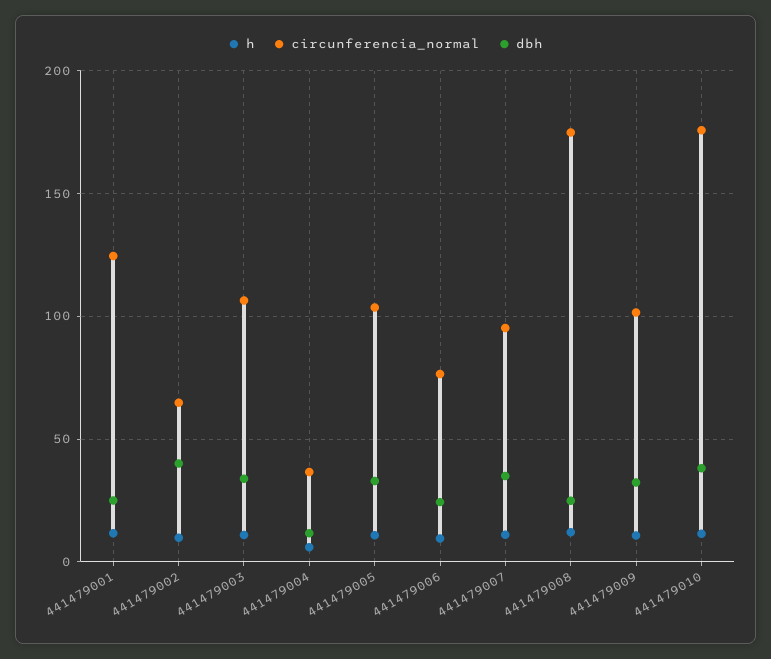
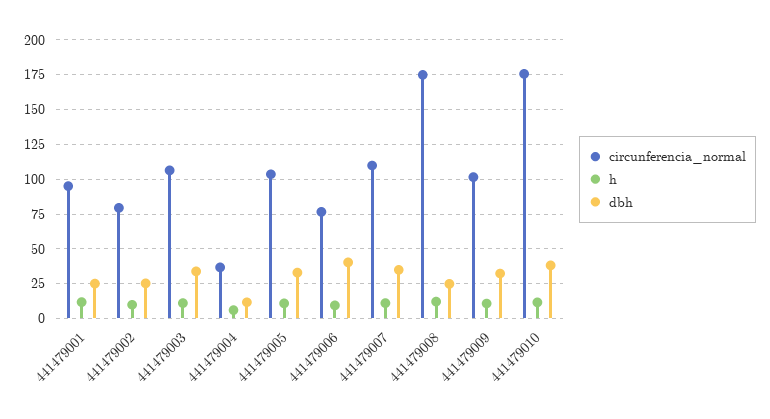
circunferencia_normal, 441479001: 125 -> 95
circunferencia_normal, 441479002: 65 -> 80
dbh, 441479002: 40 -> 25
dbh, 441479006: 25 -> 40
circunferencia_normal, 441479007: 95 -> 110

